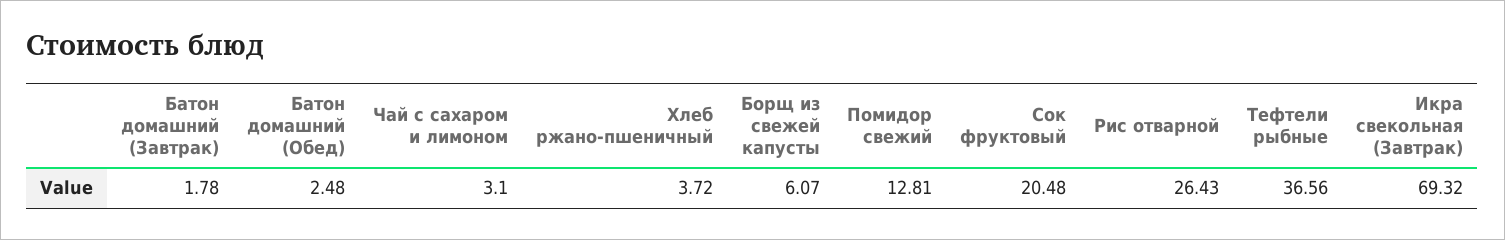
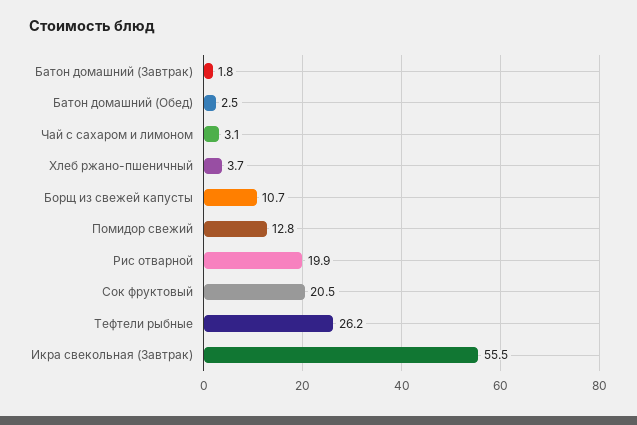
Борщ из свежей капусты: 6.07 -> 10.7
Рис отварной: 26.43 -> 19.9
Тефтели рыбные: 36.56 -> 26.2
Икра свекольная (Завтрак): 69.32 -> 55.5

